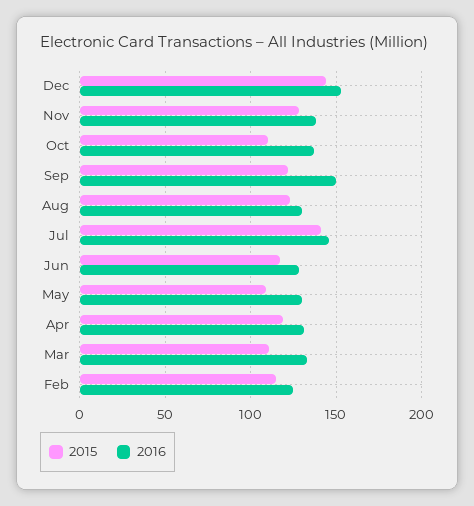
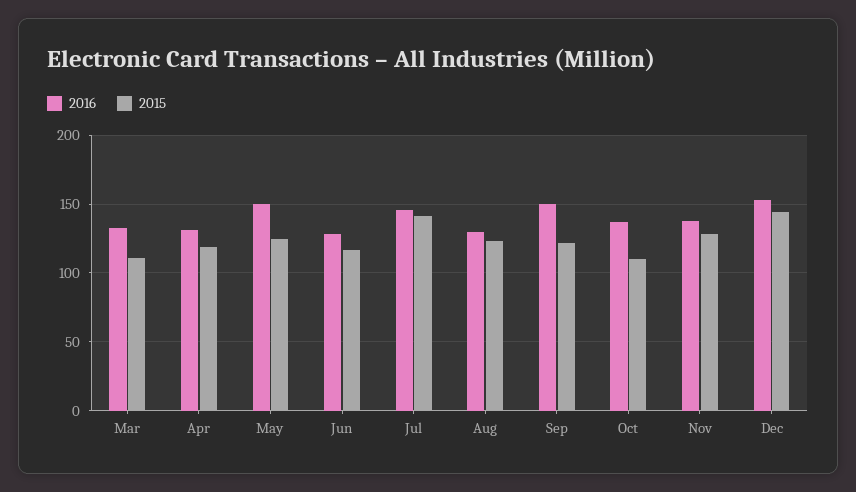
2015, May: 110 -> 125
2016, May: 130 -> 150
2015, Feb: 115 -> none
2016, Feb: 125 -> none

